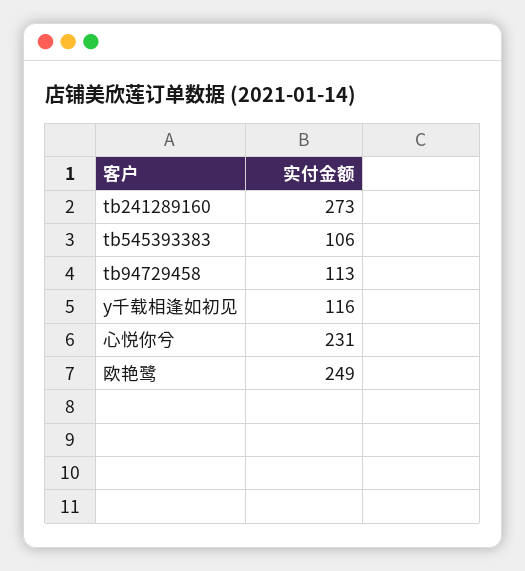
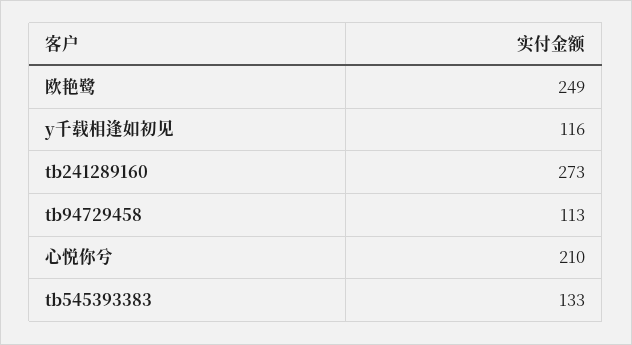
tb545393383: 106 -> 133
心悦你兮: 231 -> 210

